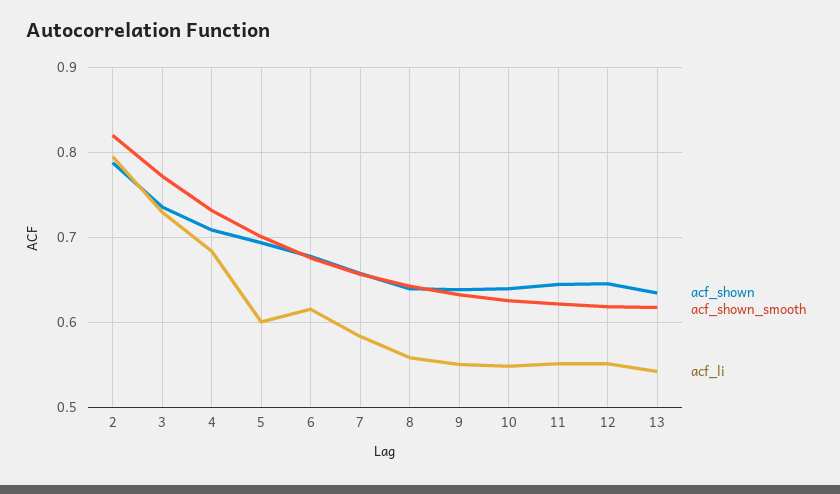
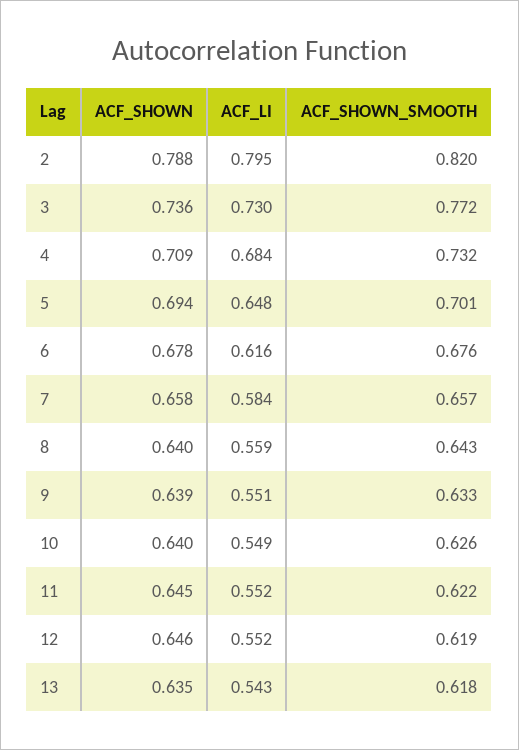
acf_li, 5: 0.6 -> 0.648

